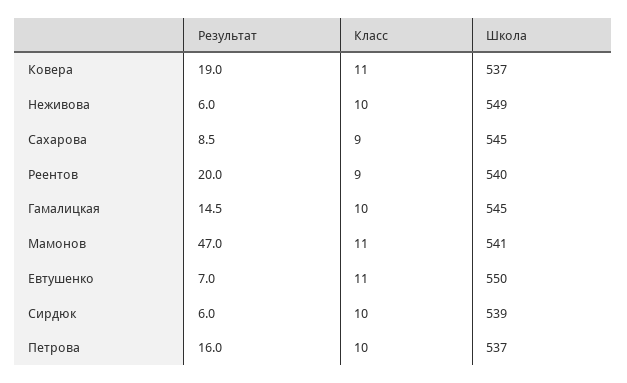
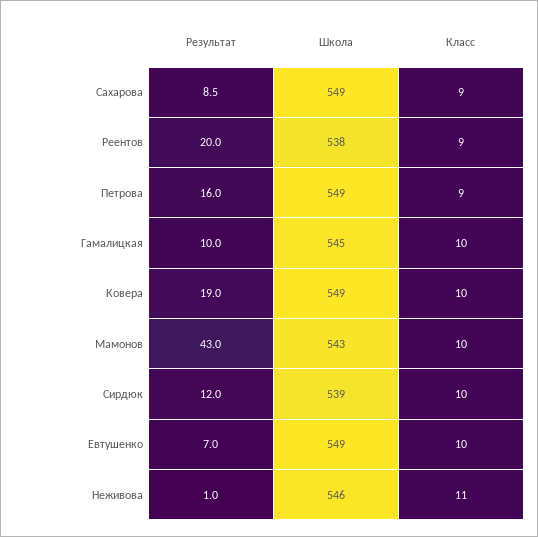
Класс, Ковера: 11 -> 10
Школа, Ковера: 537 -> 549
Результат, Неживова: 6 -> 1
Класс, Неживова: 10 -> 11
Школа, Неживова: 549 -> 546
Школа, Сахарова: 545 -> 549
Школа, Реентов: 540 -> 538
Результат, Гамалицкая: 14.5 -> 10
Результат, Мамонов: 47 -> 43
Класс, Мамонов: 11 -> 10
Школа, Мамонов: 541 -> 543
Класс, Евтушенко: 11 -> 10
Школа, Евтушенко: 550 -> 549
Результат, Сирдюк: 6 -> 12
Класс, Петрова: 10 -> 9
Школа, Петрова: 537 -> 549

